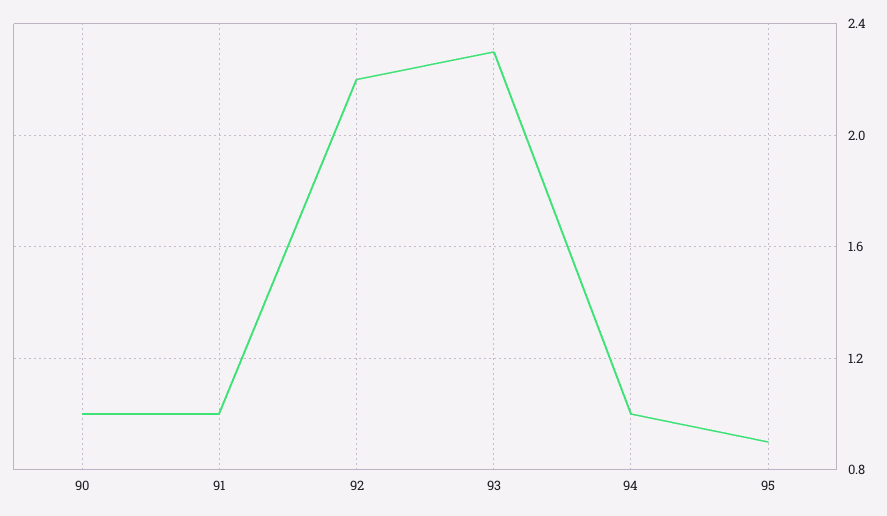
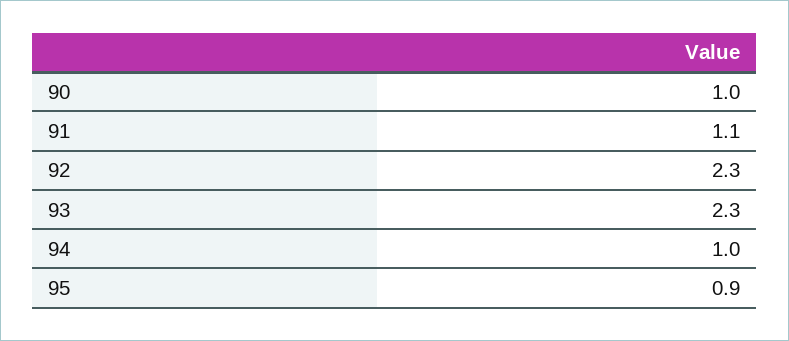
91: 1 -> 1.1
92: 2.2 -> 2.3

